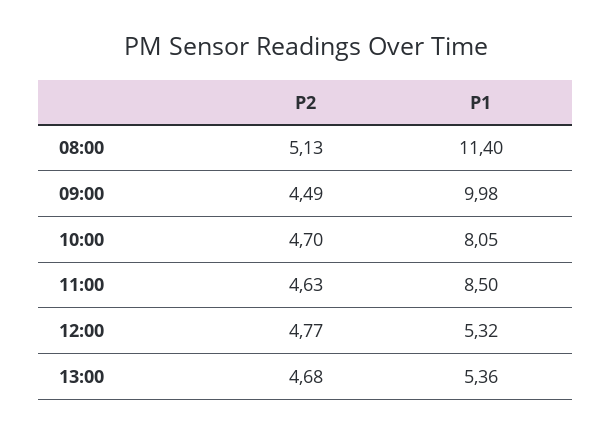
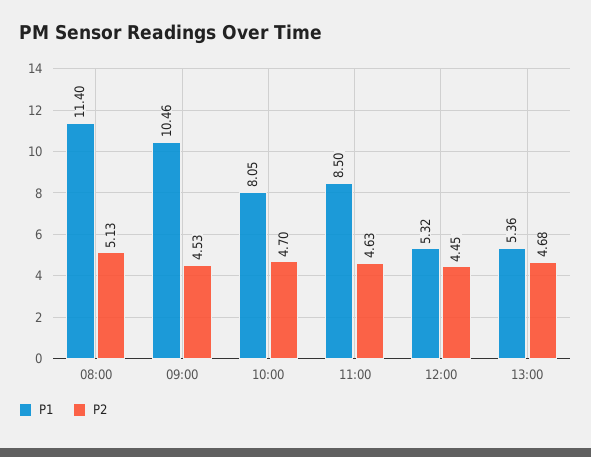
P2, 09:00: 4.49 -> 4.53
P1, 09:00: 9.98 -> 10.46
P2, 12:00: 4.77 -> 4.45

